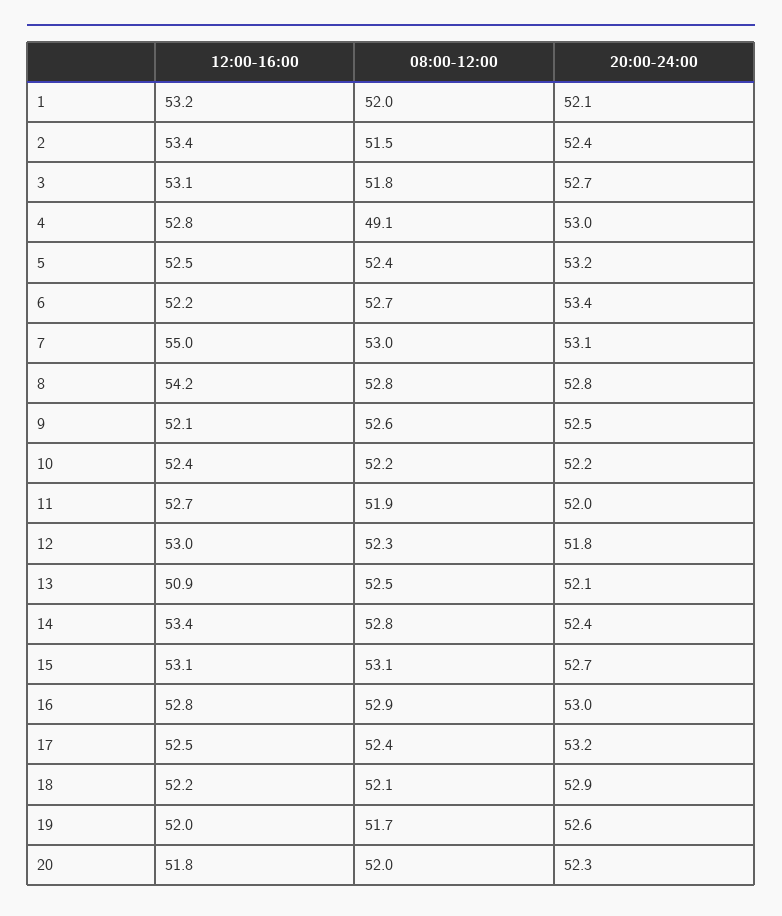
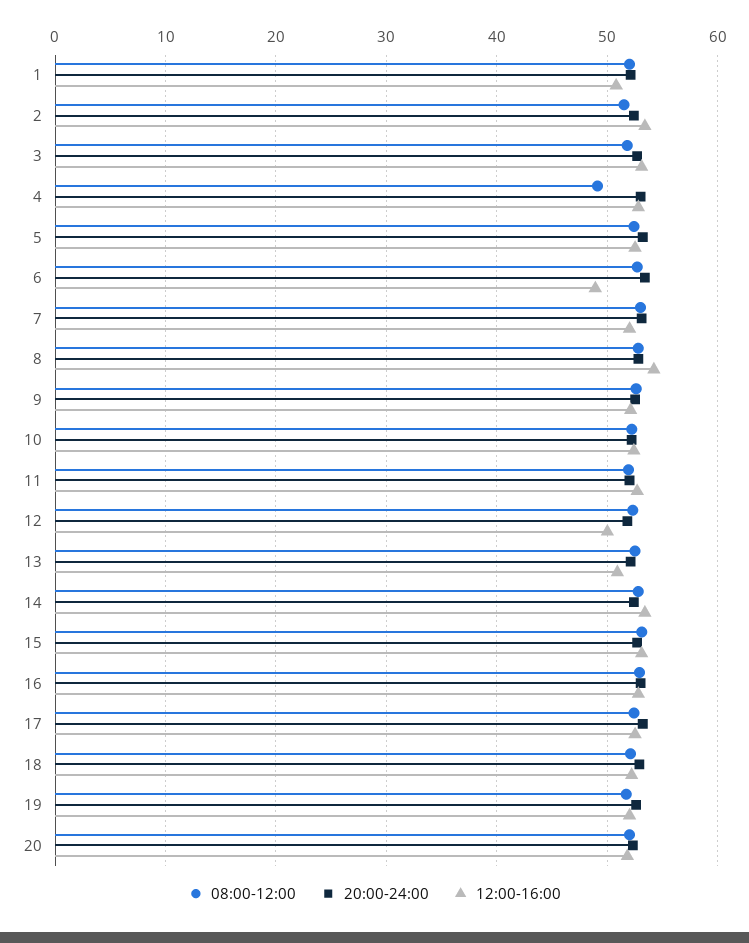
12:00-16:00, 1: 53.2 -> 51
12:00-16:00, 6: 52.2 -> 49
12:00-16:00, 7: 55 -> 52
12:00-16:00, 12: 53 -> 50

